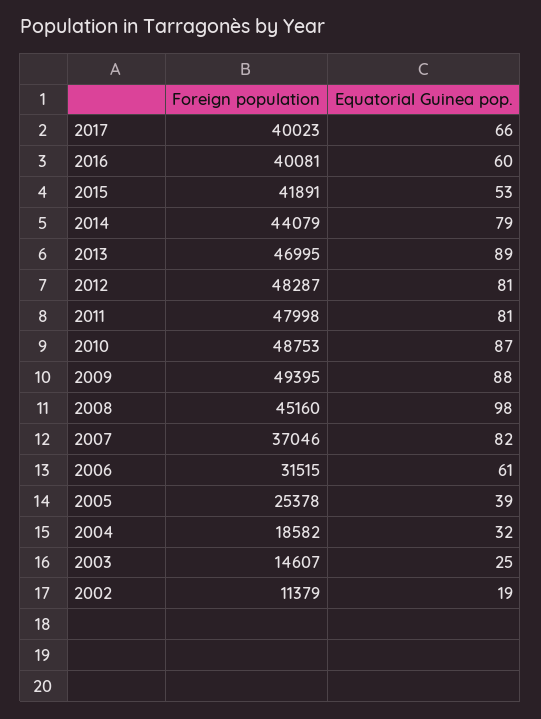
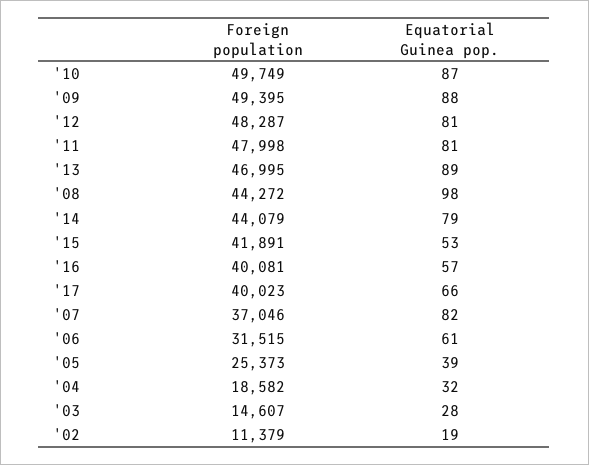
Equatorial Guinea pop., 2016: 60 -> 57
Foreign population, 2010: 48753 -> 49749
Foreign population, 2008: 45160 -> 44272
Foreign population, 2005: 25378 -> 25373
Equatorial Guinea pop., 2003: 25 -> 28

